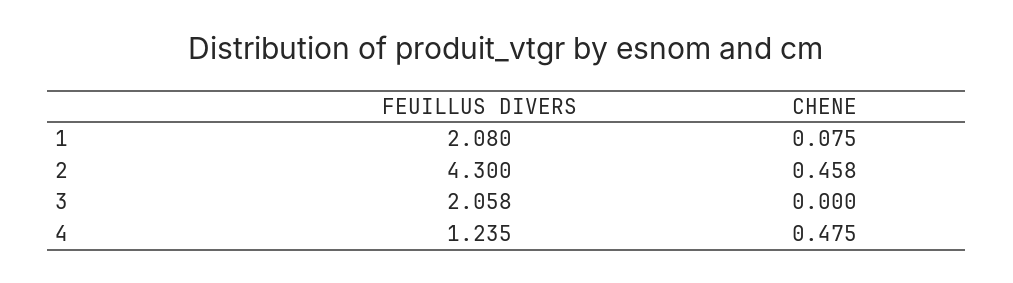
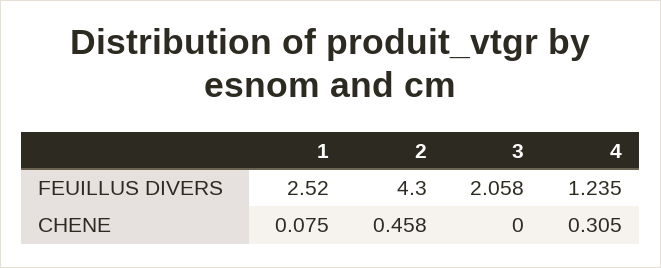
FEUILLUS DIVERS, 1: 2.08 -> 2.52
CHENE, 4: 0.475 -> 0.305

